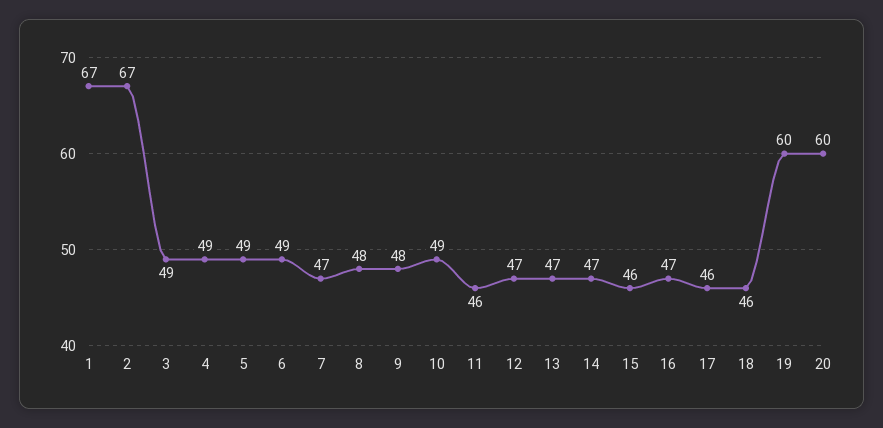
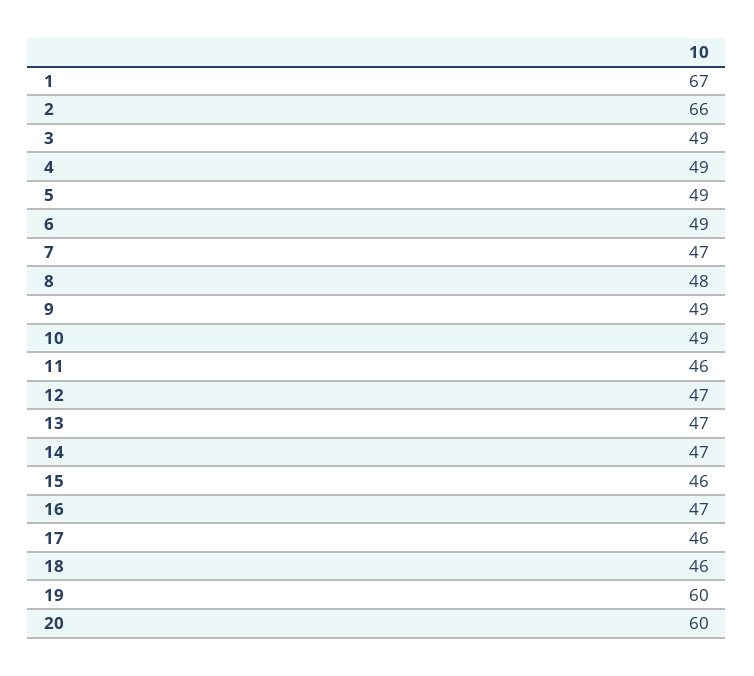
2: 67 -> 66
9: 48 -> 49

